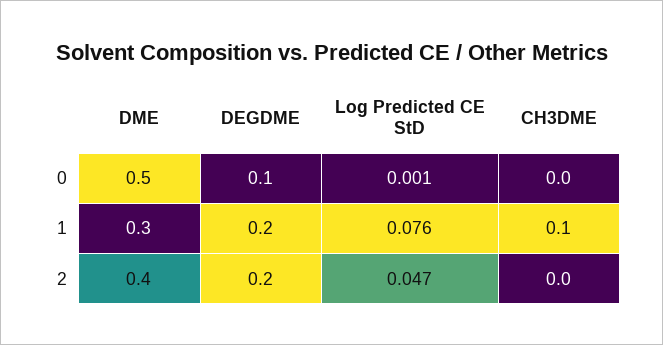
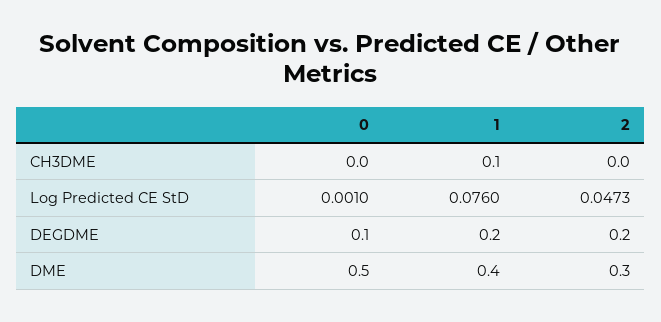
DME, 1: 0.3 -> 0.4
DME, 2: 0.4 -> 0.3

